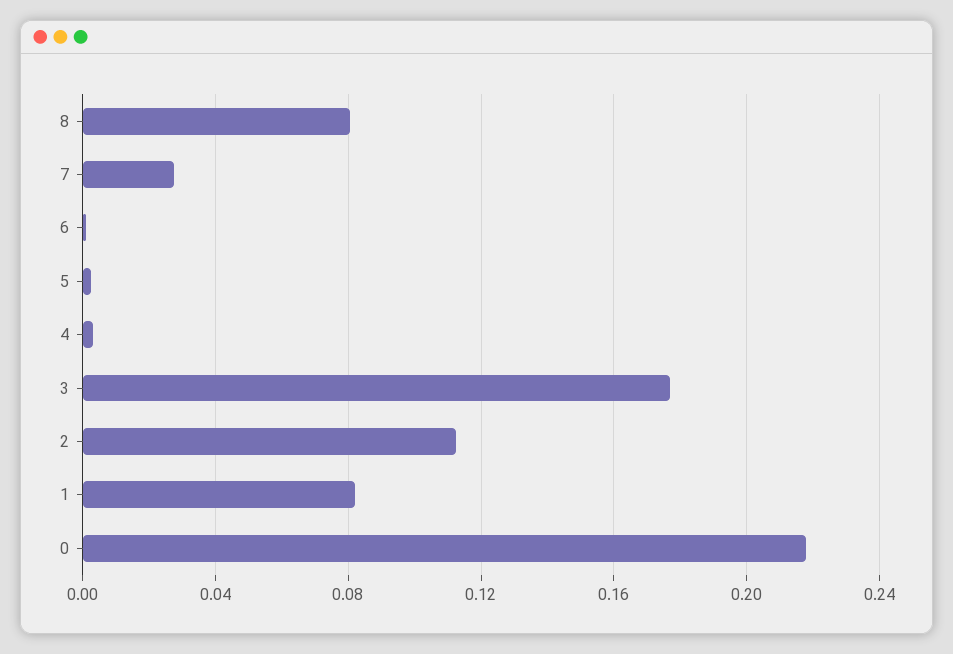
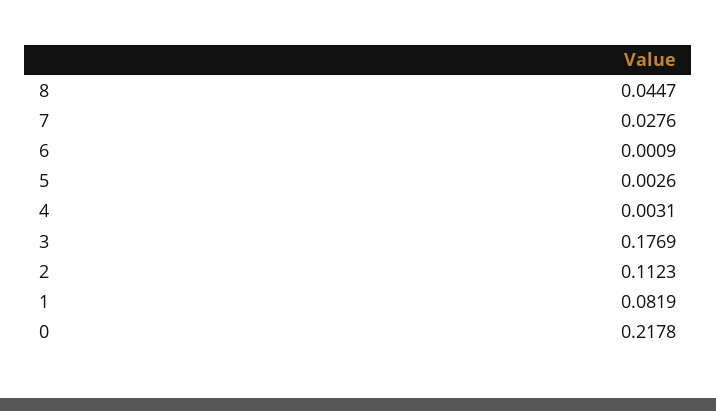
8: 0.08 -> 0.0447

